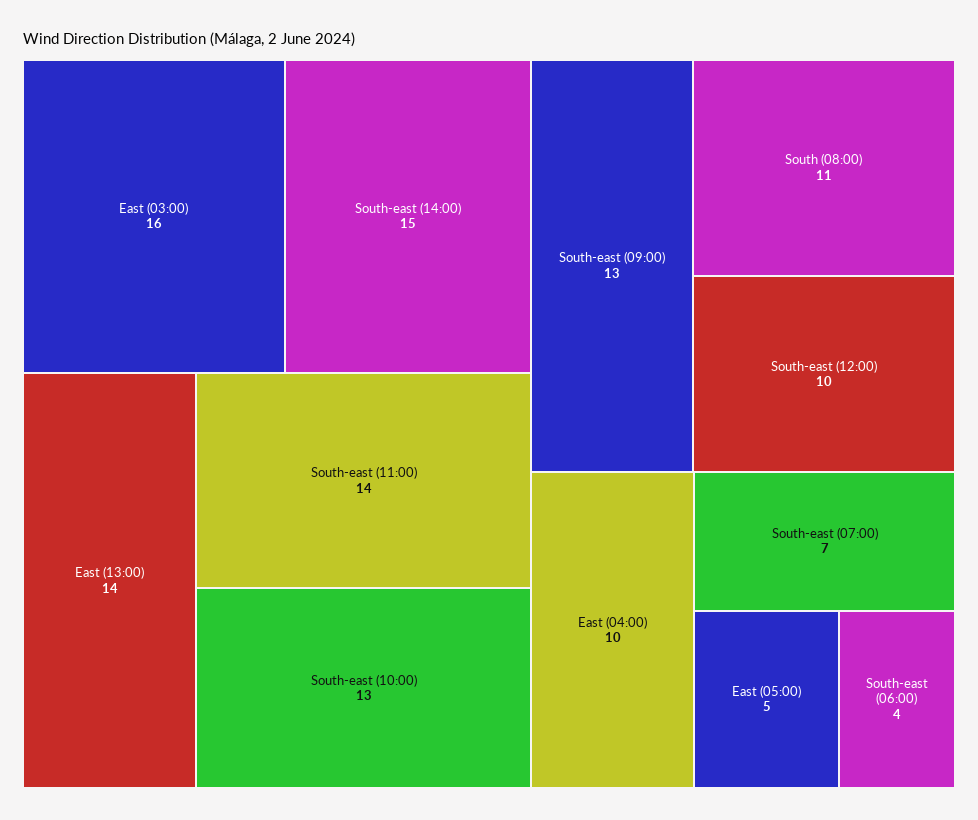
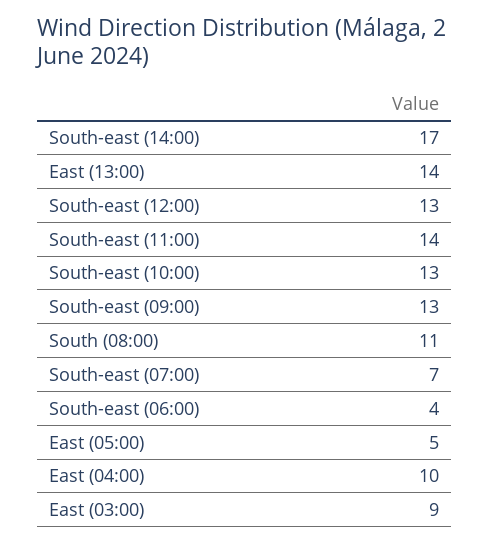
East (03:00): 16 -> 9
South-east (14:00): 15 -> 17
South-east (12:00): 10 -> 13

